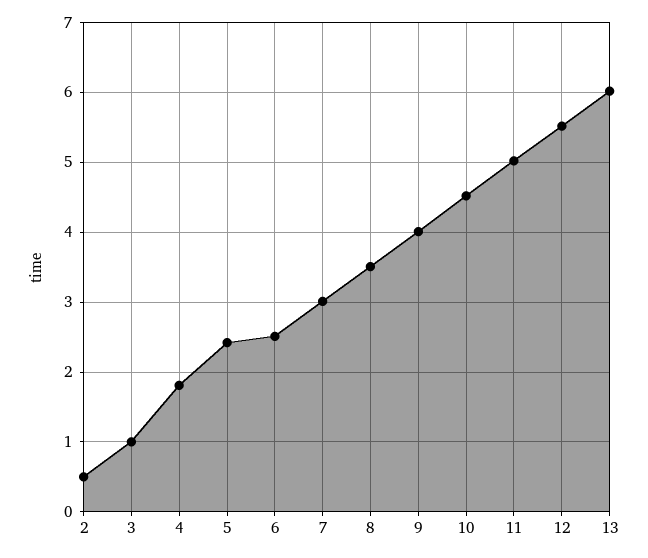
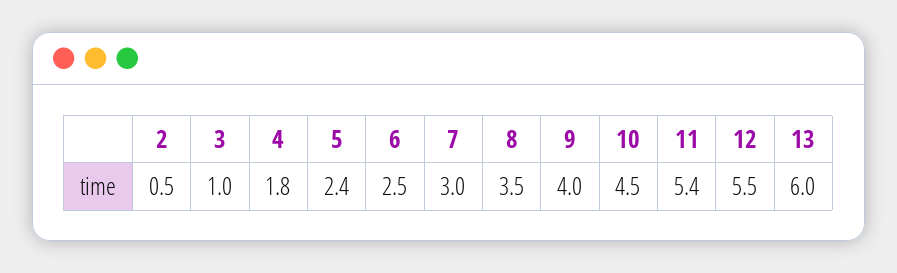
11: 5 -> 5.4

